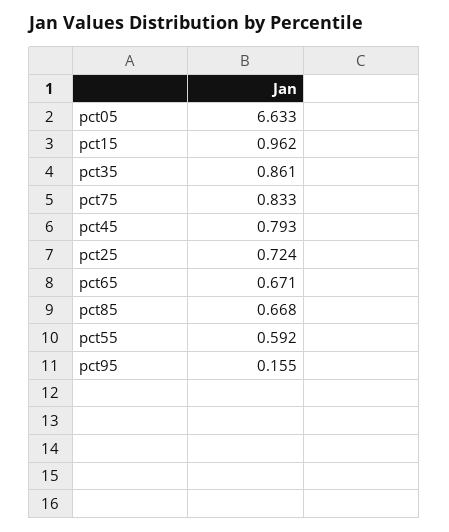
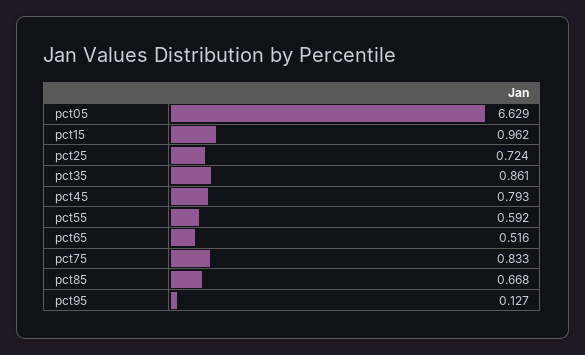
pct05: 6.633 -> 6.629
pct65: 0.671 -> 0.516
pct95: 0.155 -> 0.127

